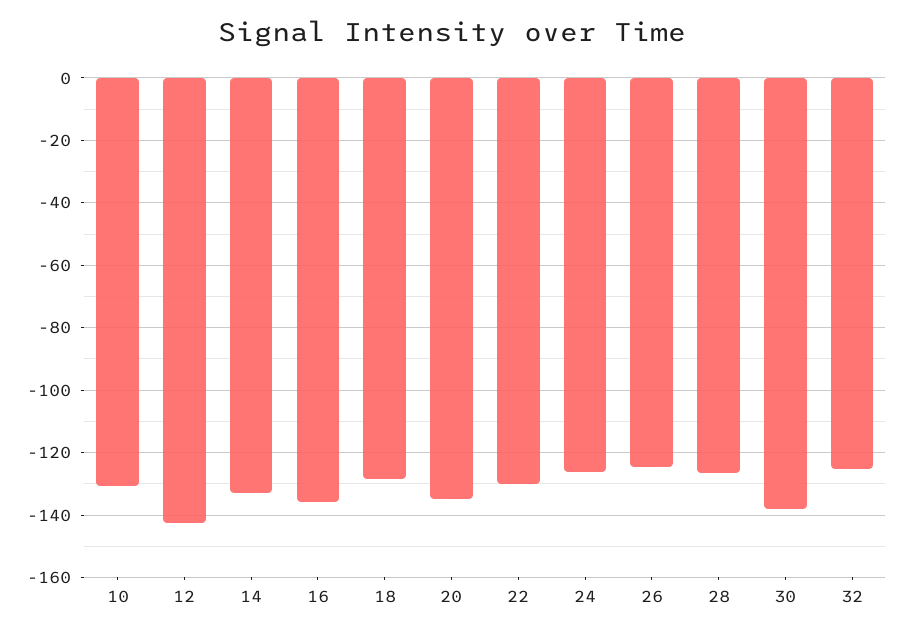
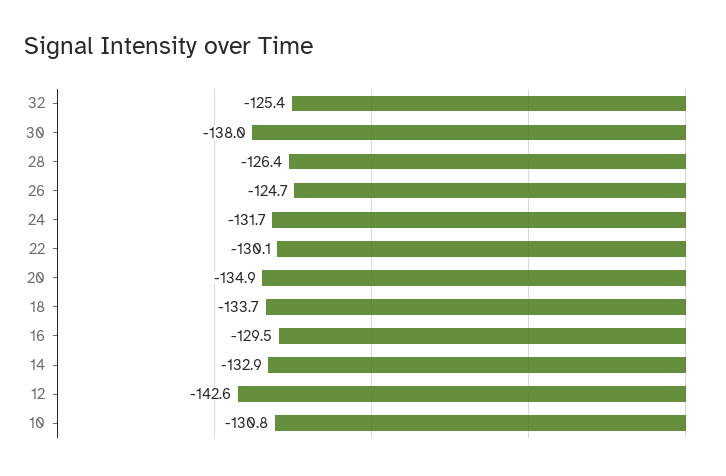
16: -136 -> -129.5
18: -128 -> -133.7
24: -126 -> -131.7

